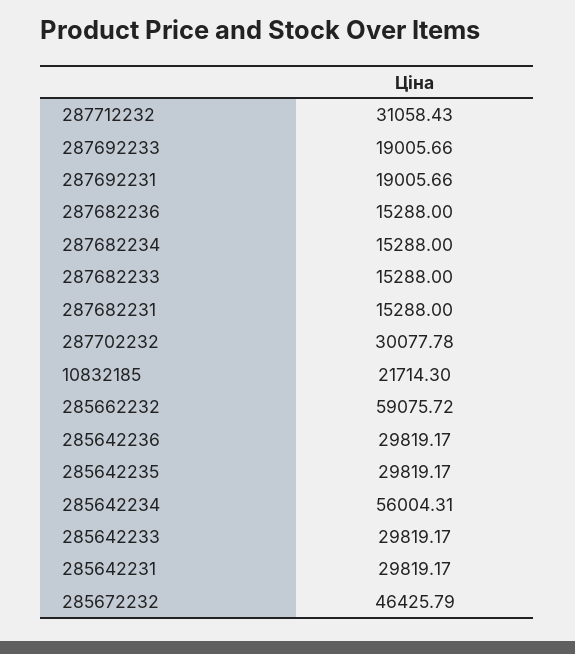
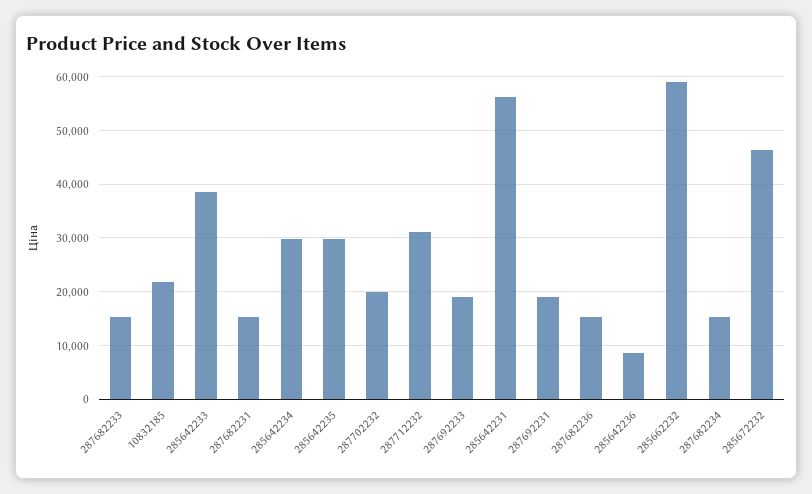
287702232: 30077.78 -> 20000
285642236: 29819.17 -> 8000
285642234: 56004.31 -> 30000
285642233: 29819.17 -> 38000
285642231: 29819.17 -> 56000

